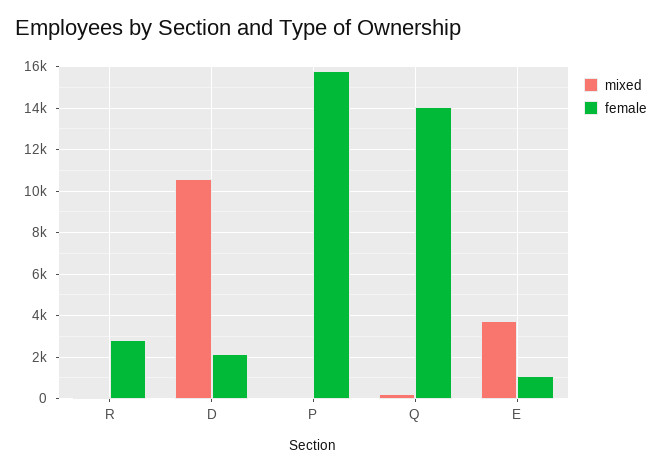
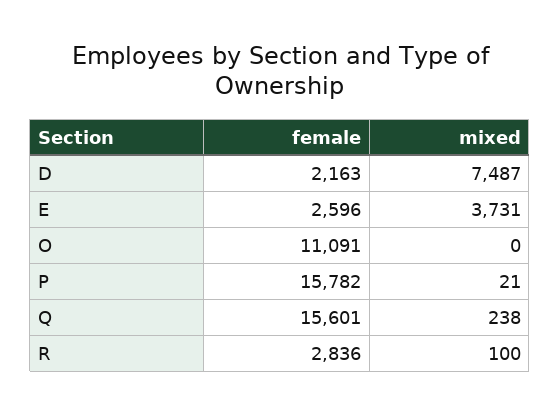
mixed, D: 10500 -> 7487
female, Q: 14000 -> 15601
female, E: 1000 -> 2596
female, O: none -> 11091
mixed, O: none -> 0

